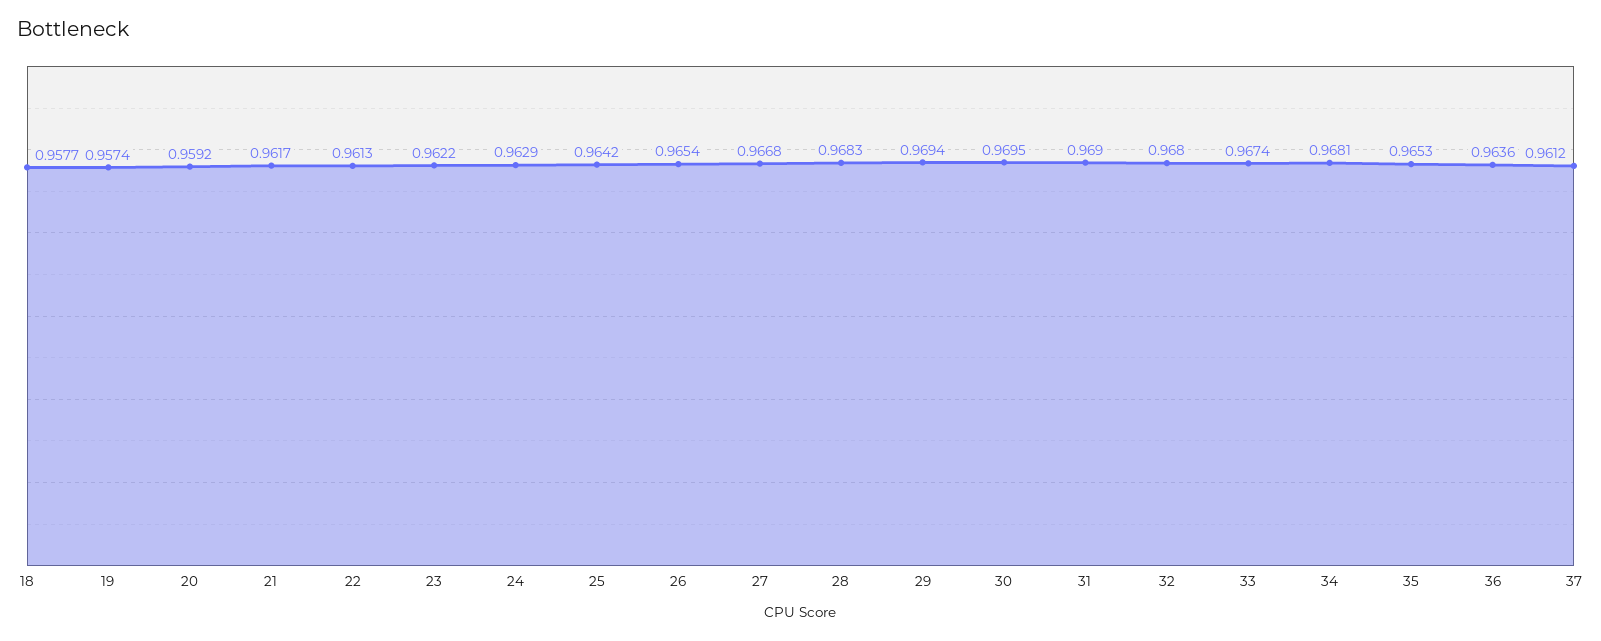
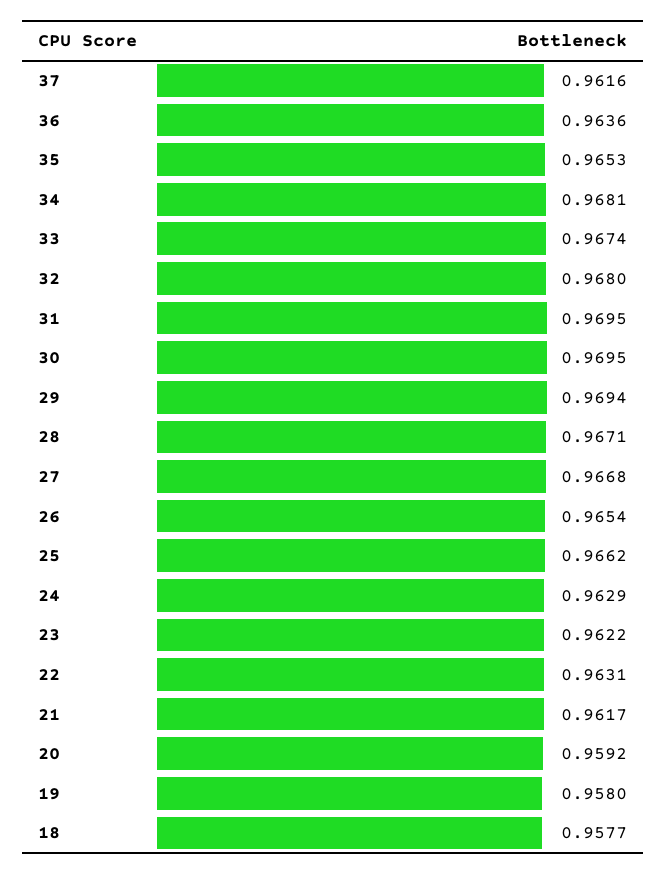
19: 0.9574 -> 0.958
22: 0.9613 -> 0.9631
25: 0.9642 -> 0.9662
28: 0.9683 -> 0.9671
31: 0.969 -> 0.9695
37: 0.9612 -> 0.9616

